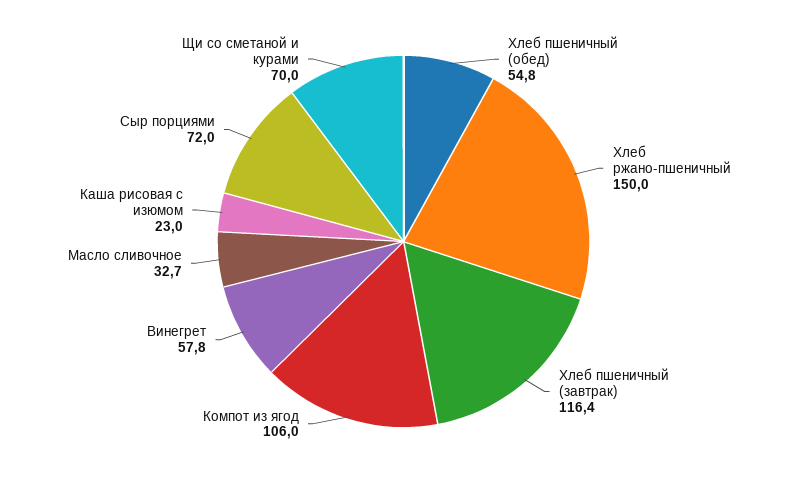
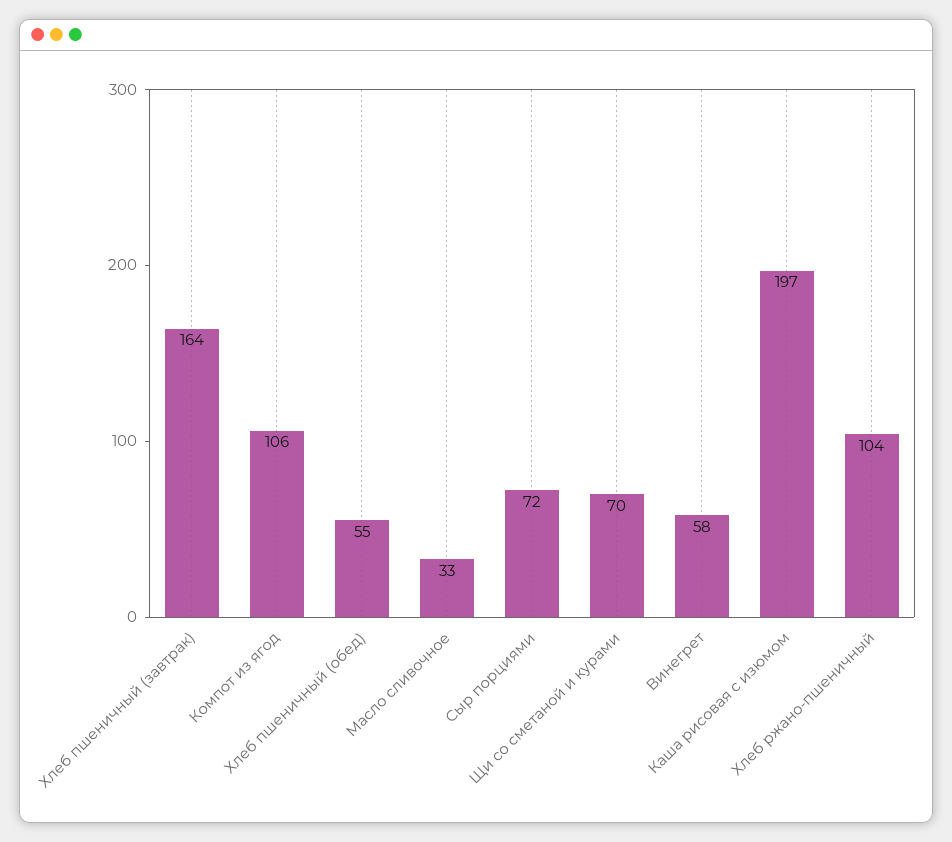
Хлеб ржано-пшеничный: 150 -> 104
Хлеб пшеничный (завтрак): 116.4 -> 164
Каша рисовая с изюмом: 23 -> 197

